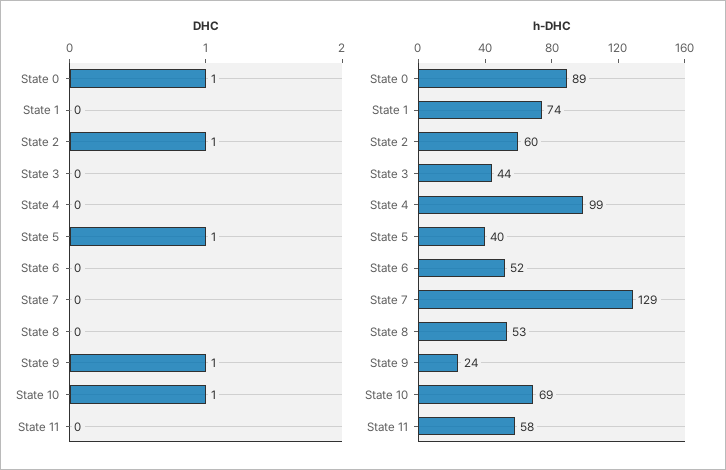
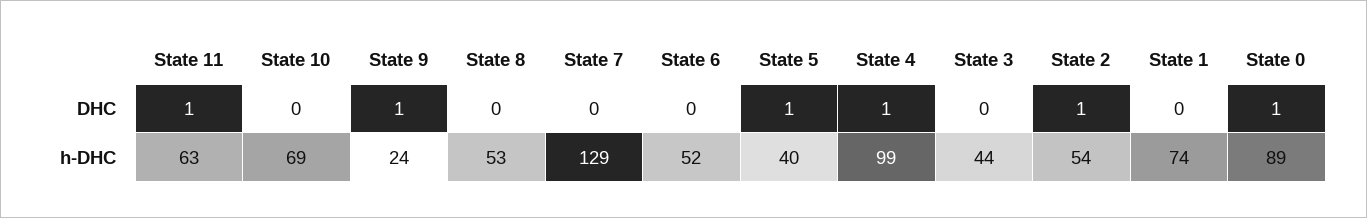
DHC, State 4: 0 -> 1
DHC, State 10: 1 -> 0
DHC, State 11: 0 -> 1
h-DHC, State 2: 60 -> 54
h-DHC, State 11: 58 -> 63

